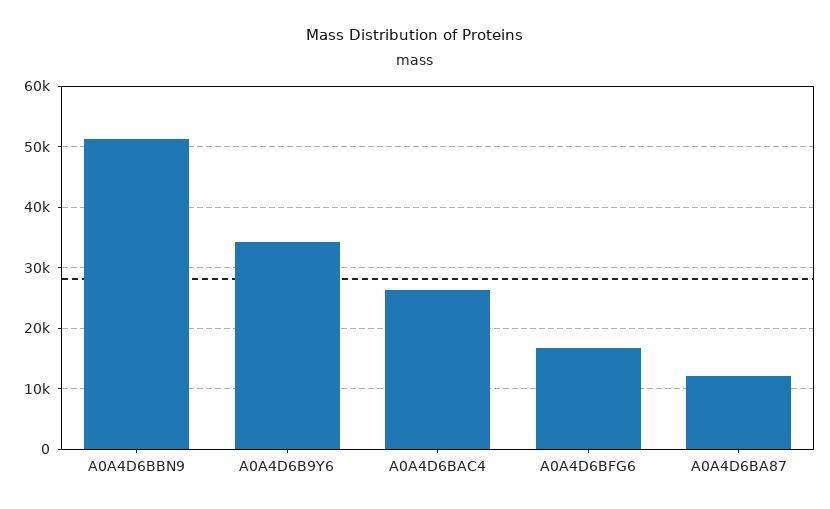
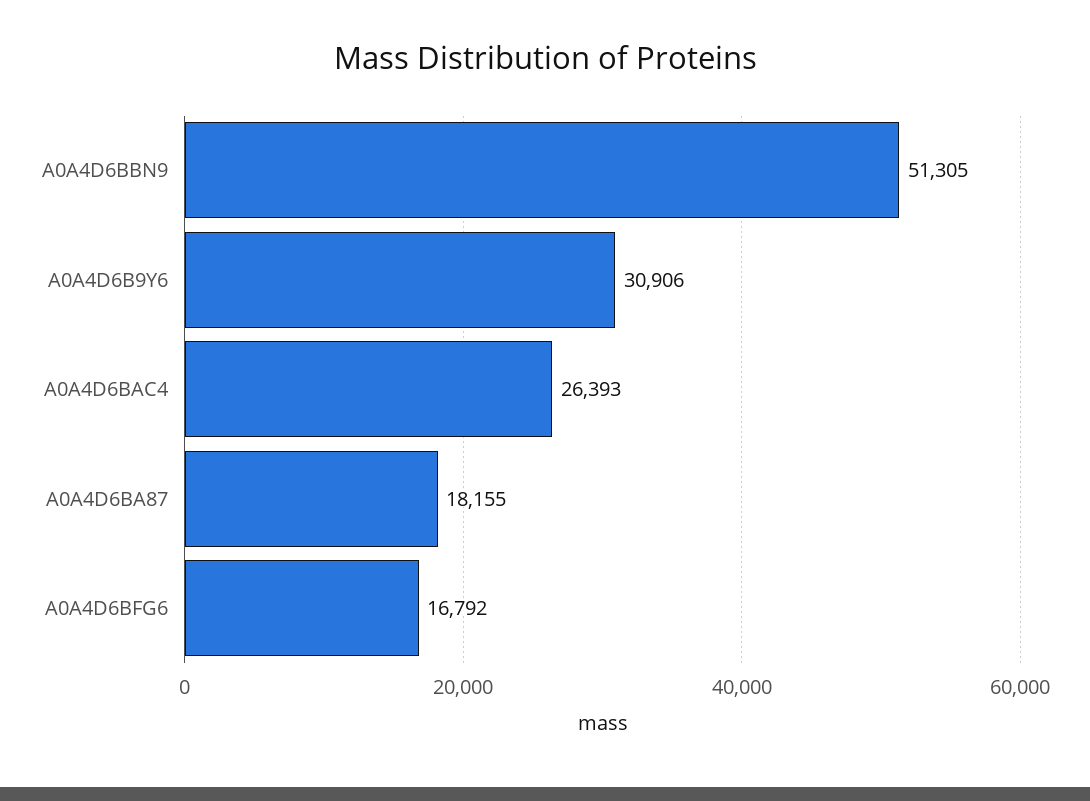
A0A4D6B9Y6: 34000 -> 30906
A0A4D6BA87: 12000 -> 18155

